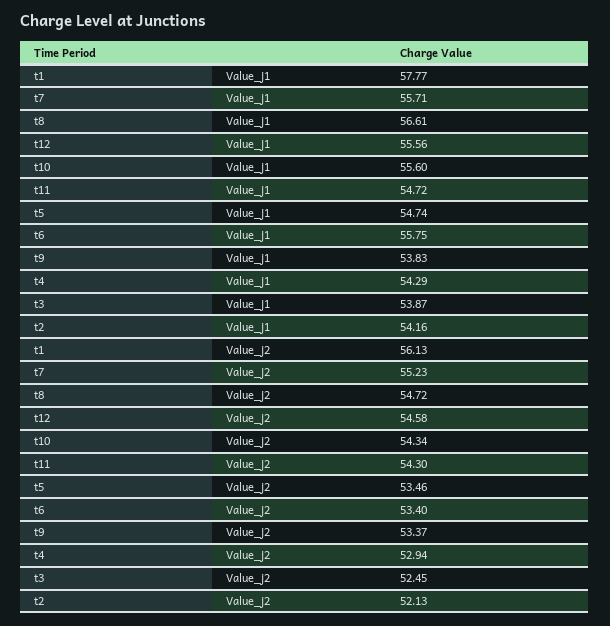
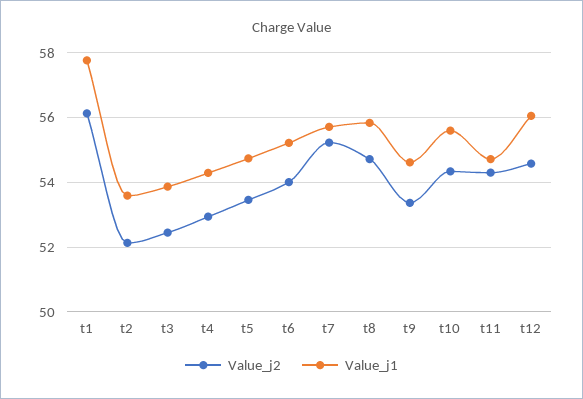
Value_j1, t8: 56.61 -> 55.8
Value_j1, t12: 55.56 -> 56
Value_j1, t6: 55.75 -> 55.2
Value_j1, t9: 53.83 -> 54.6
Value_j1, t2: 54.16 -> 53.6
Value_j2, t6: 53.4 -> 54

